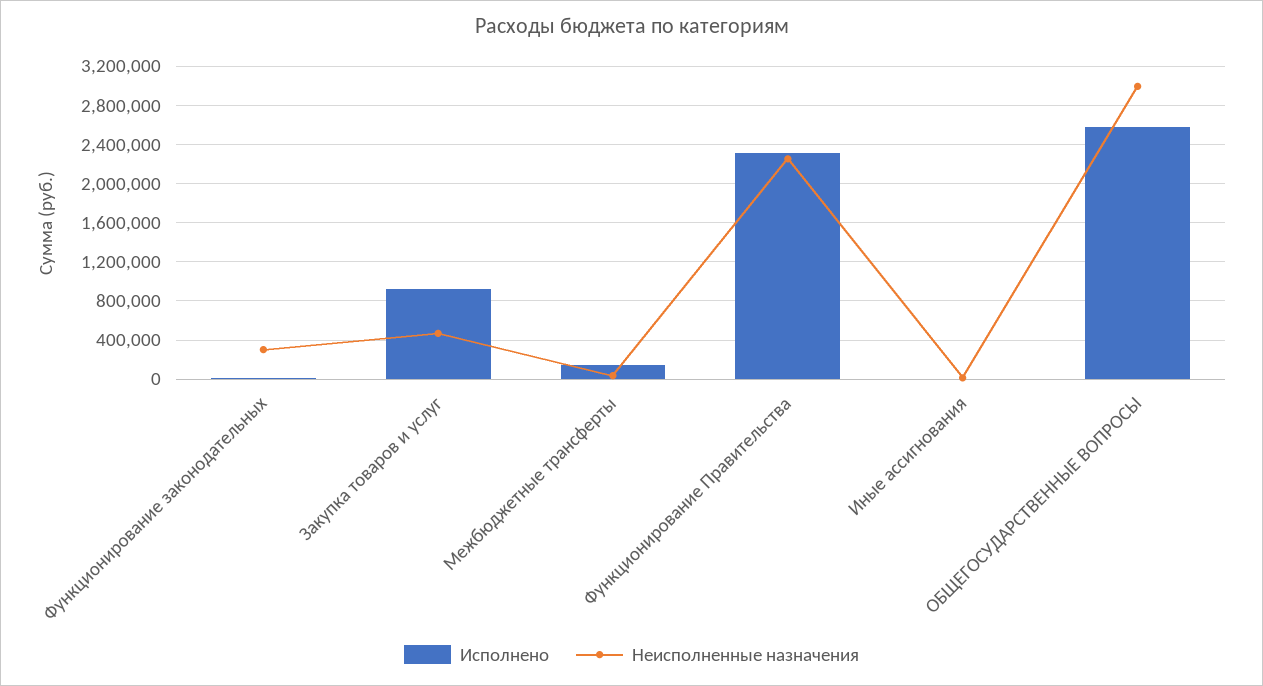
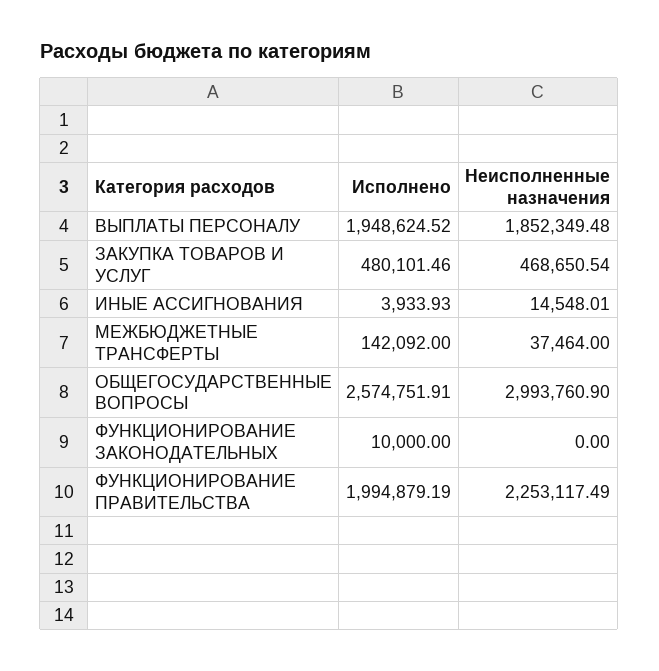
Неисполненные назначения, Функционирование законодательных: 300000 -> 0
Исполнено, Закупка товаров и услуг: 900000 -> 480101.46
Исполнено, Функционирование Правительства: 2300000 -> 1994879.19
Исполнено, ВЫПЛАТЫ ПЕРСОНАЛУ: none -> 1948624.52
Неисполненные назначения, ВЫПЛАТЫ ПЕРСОНАЛУ: none -> 1852349.48

